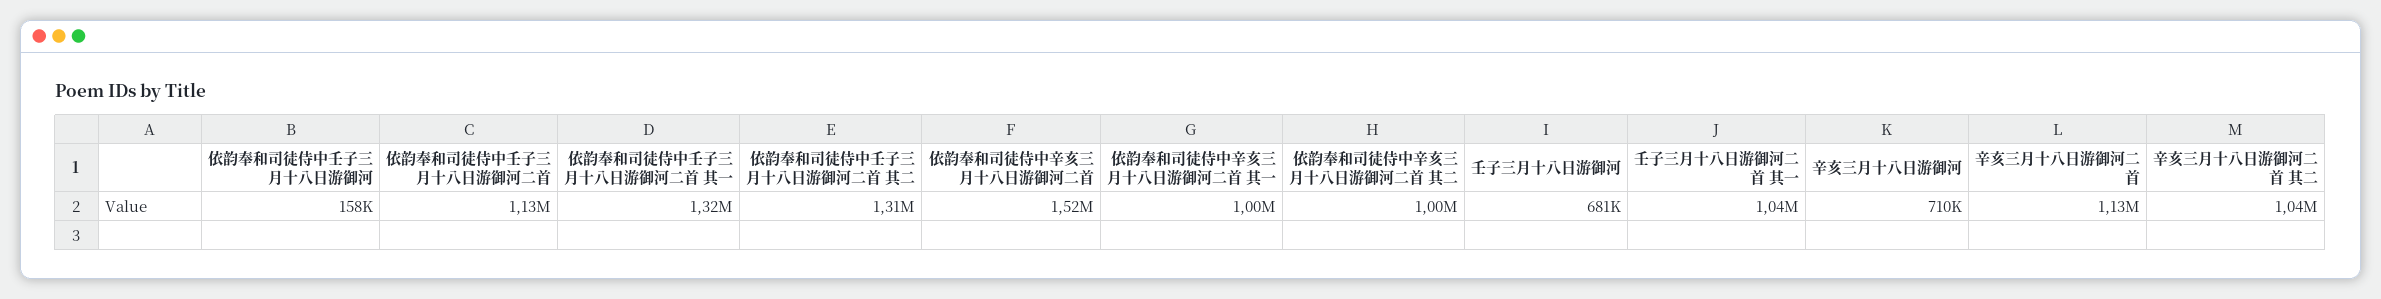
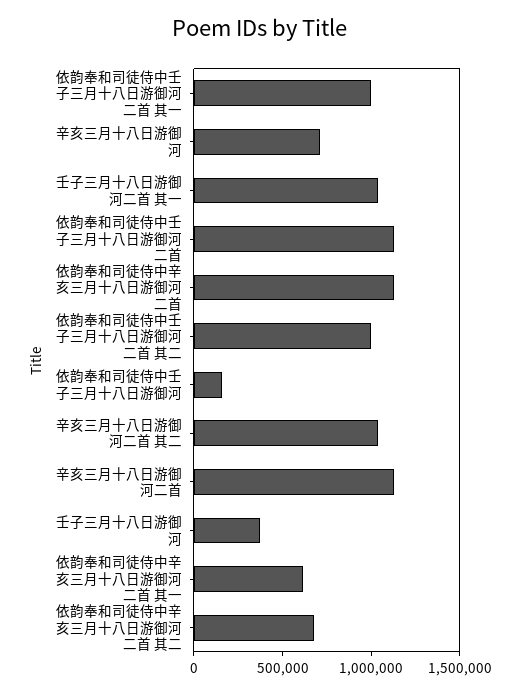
依韵奉和司徒侍中壬子三月十八日游御河二首 其一: 1320000 -> 1000000
依韵奉和司徒侍中壬子三月十八日游御河二首 其二: 1310000 -> 1000000
依韵奉和司徒侍中辛亥三月十八日游御河二首: 1520000 -> 1100000
依韵奉和司徒侍中辛亥三月十八日游御河二首 其一: 1000000 -> 600000
依韵奉和司徒侍中辛亥三月十八日游御河二首 其二: 1000000 -> 700000
壬子三月十八日游御河: 681000 -> 400000

